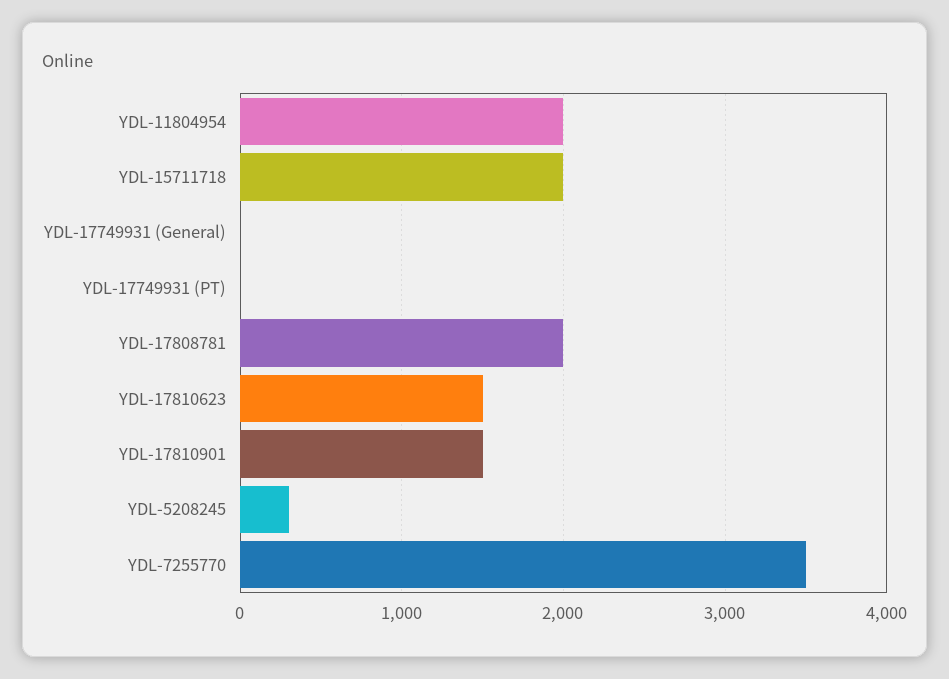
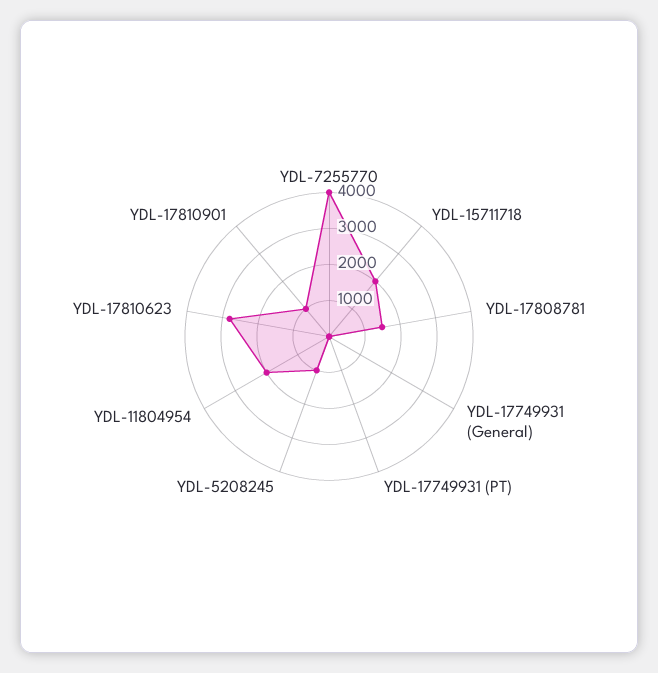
YDL-17808781: 2000 -> 1500
YDL-17810623: 1500 -> 2750
YDL-17810901: 1500 -> 1000
YDL-5208245: 300 -> 1000
YDL-7255770: 3500 -> 4000

